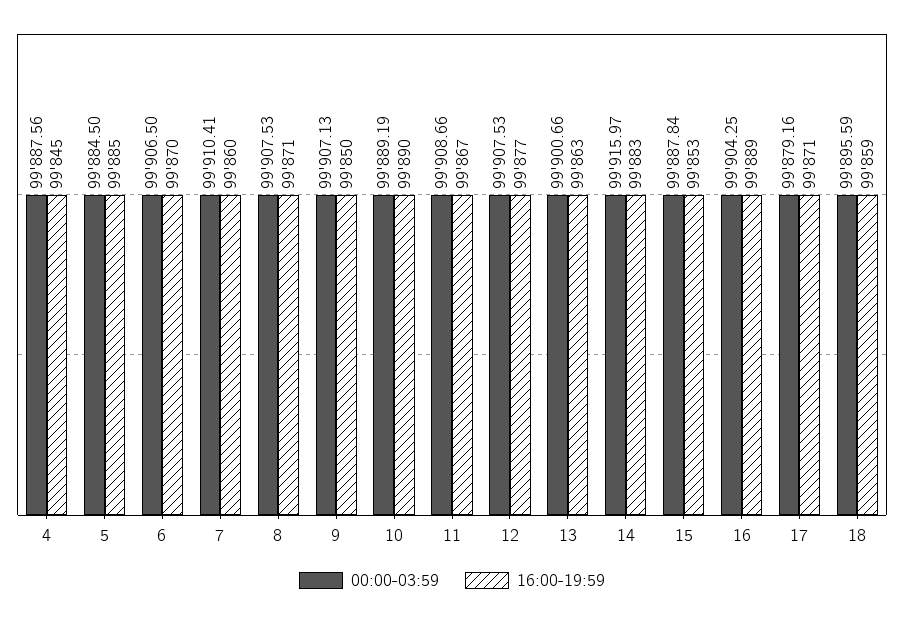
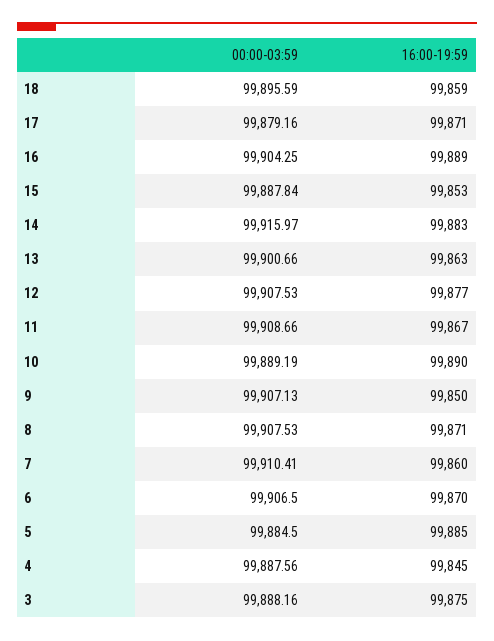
00:00-03:59, 3: none -> 99888.16
16:00-19:59, 3: none -> 99875

